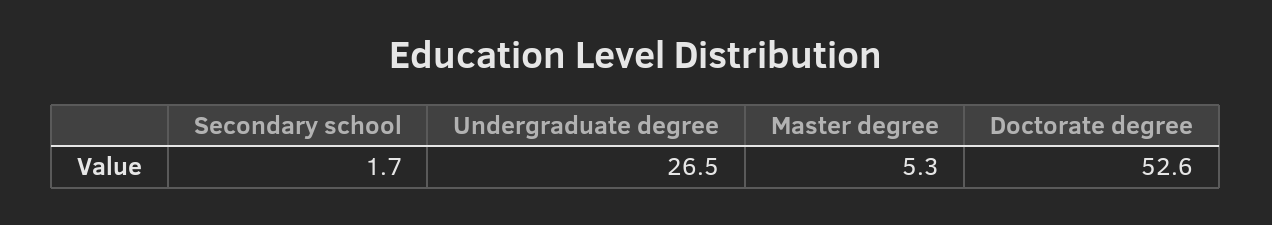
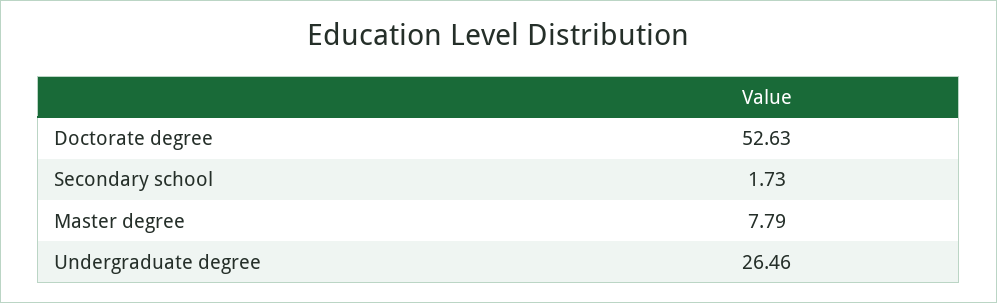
Master degree: 5.3 -> 7.79

